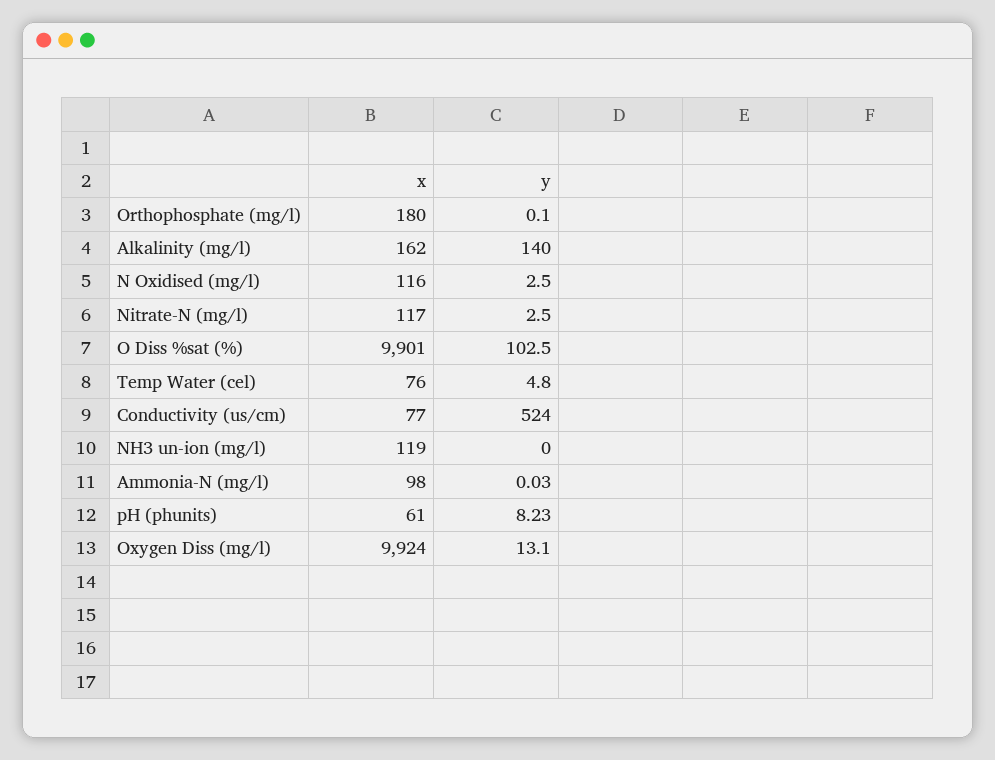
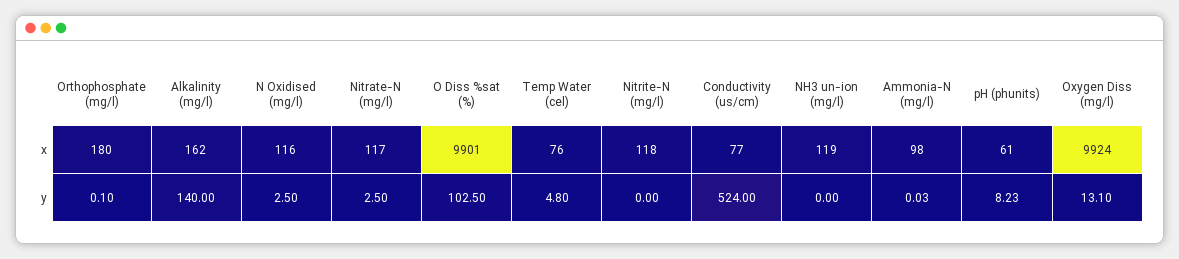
x, Nitrite-N (mg/l): none -> 118
y, Nitrite-N (mg/l): none -> 0

